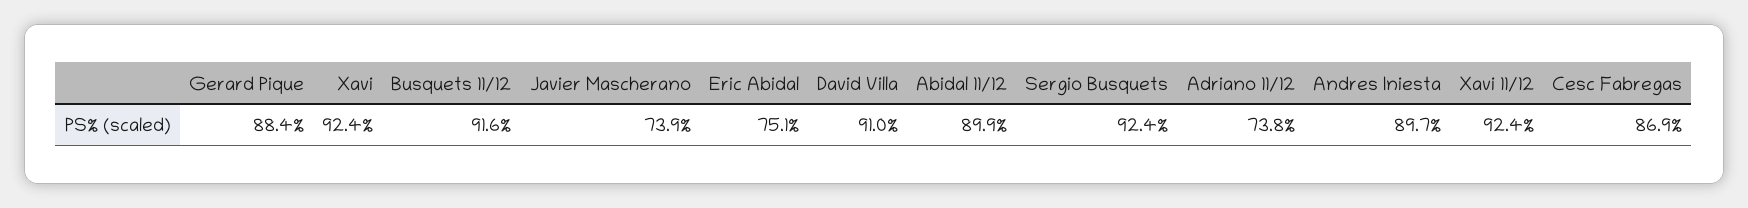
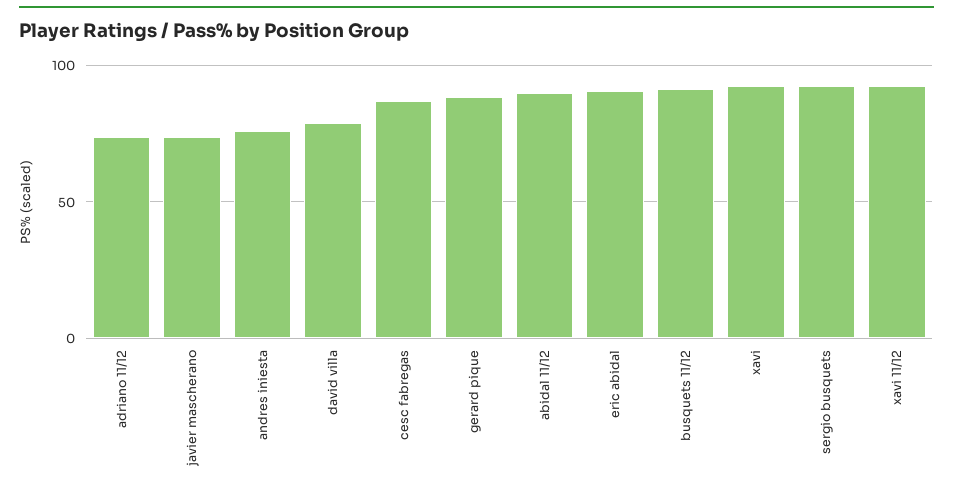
Eric Abidal: 75.1 -> 90
David Villa: 91 -> 80
Andres Iniesta: 89.7 -> 75

